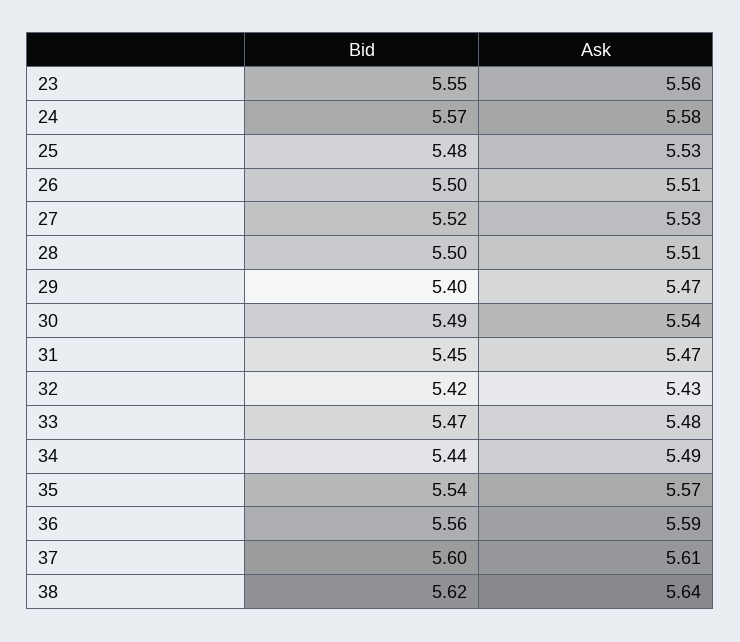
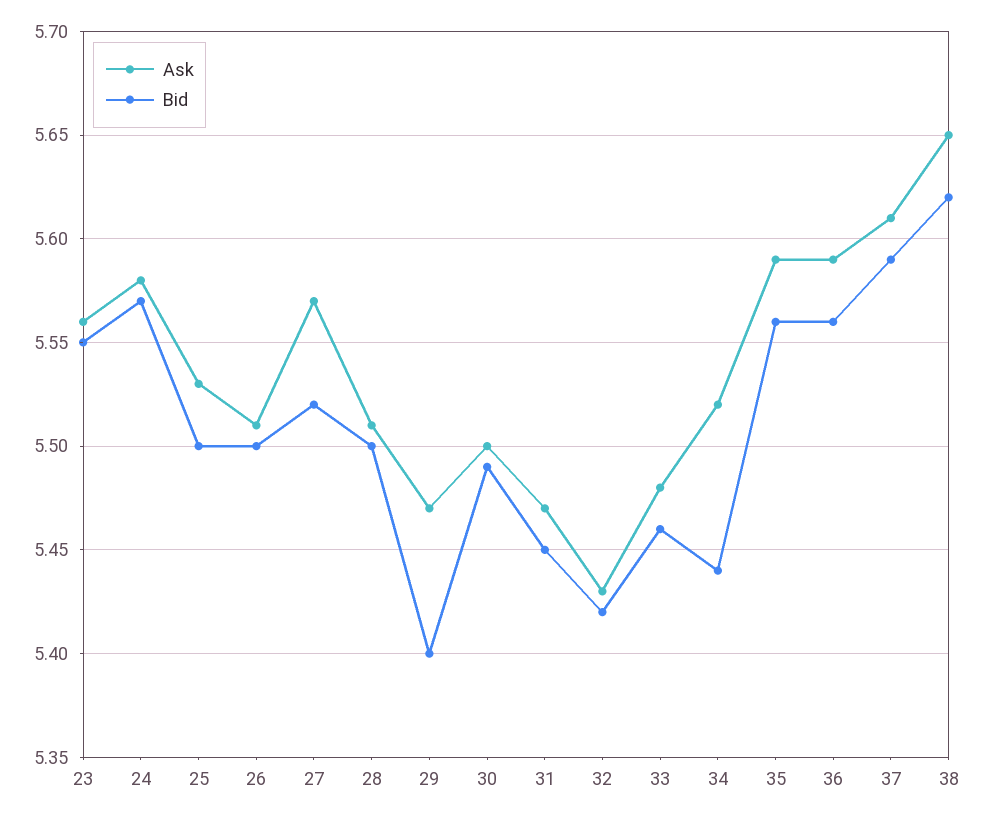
Bid, 25: 5.48 -> 5.5
Ask, 27: 5.53 -> 5.57
Ask, 30: 5.54 -> 5.5
Bid, 33: 5.47 -> 5.46
Ask, 34: 5.49 -> 5.52
Bid, 35: 5.54 -> 5.56
Ask, 35: 5.57 -> 5.59
Bid, 37: 5.6 -> 5.59
Ask, 38: 5.64 -> 5.65

